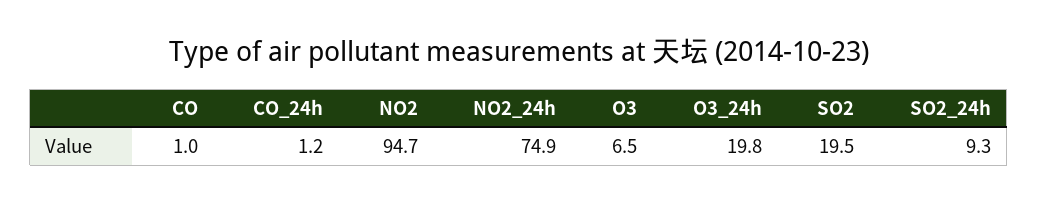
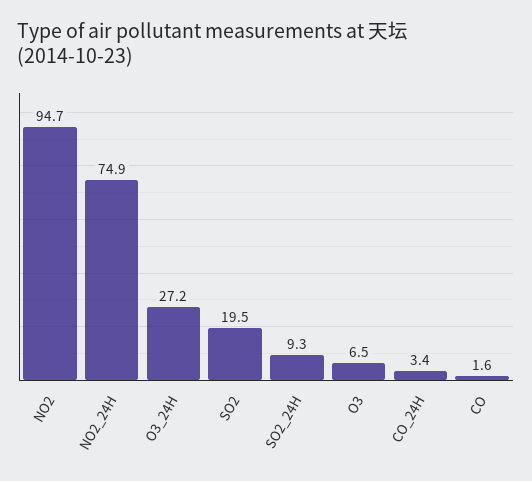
CO: 1 -> 1.6
CO_24h: 1.2 -> 3.4
O3_24h: 19.8 -> 27.2

